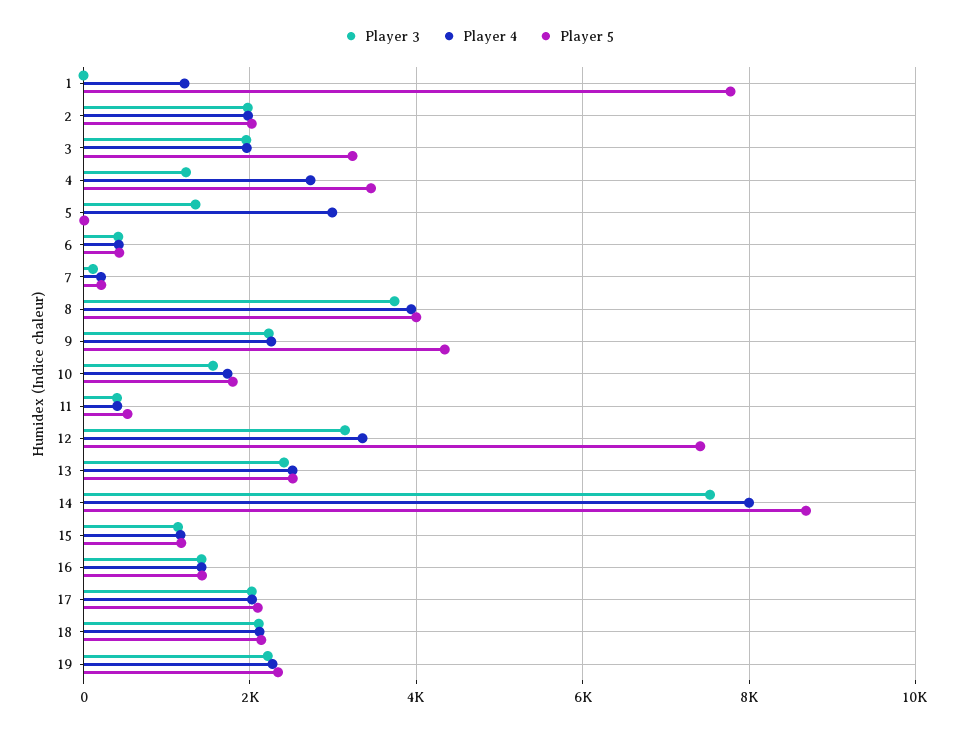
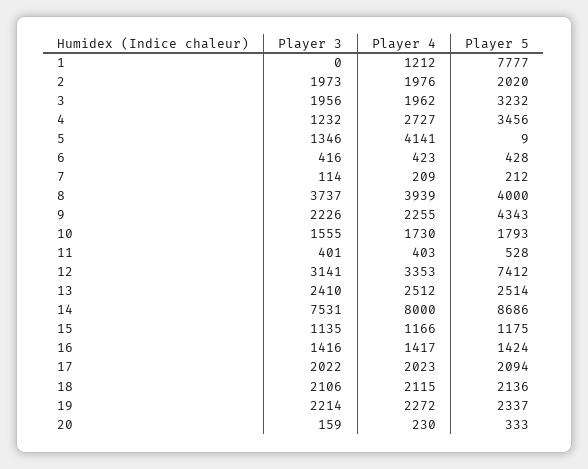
Player 4, 5: 3000 -> 4141
Player 3, 20: none -> 159
Player 4, 20: none -> 230
Player 5, 20: none -> 333

